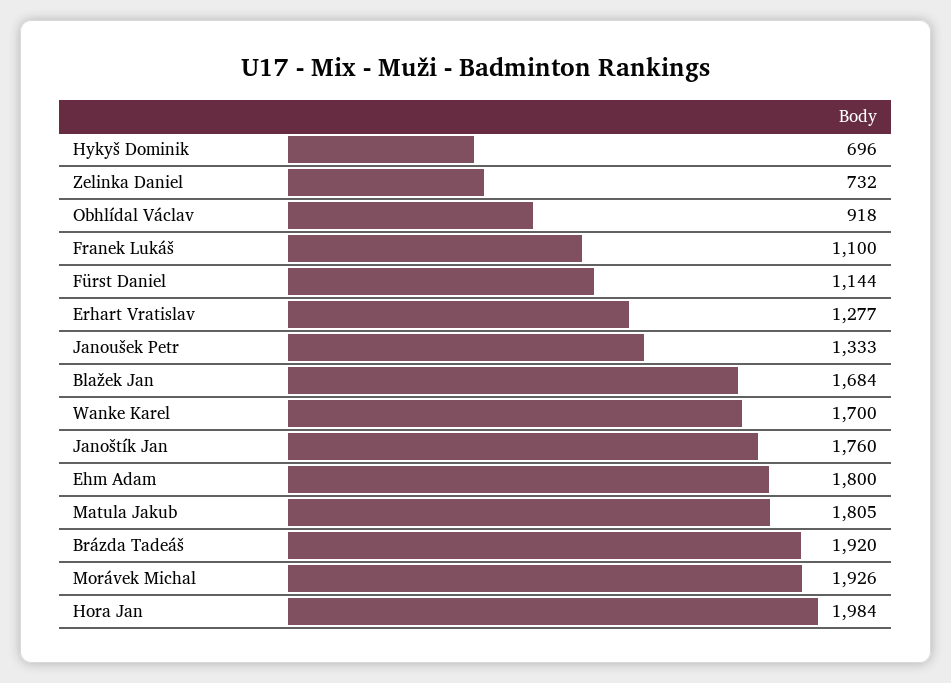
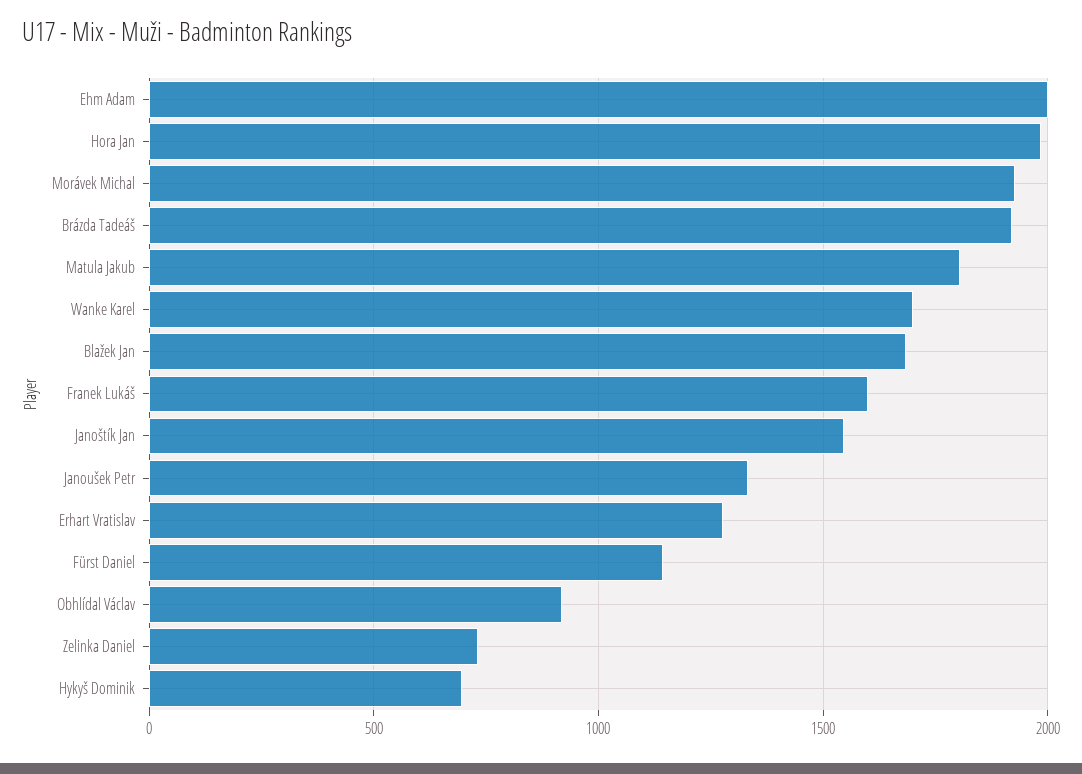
Franek Lukáš: 1100 -> 1600
Janoštík Jan: 1760 -> 1550
Ehm Adam: 1800 -> 2000

